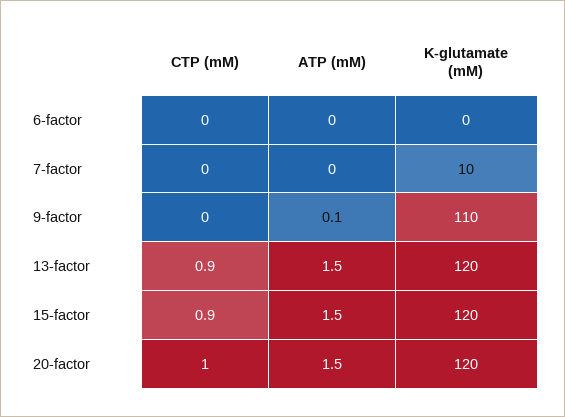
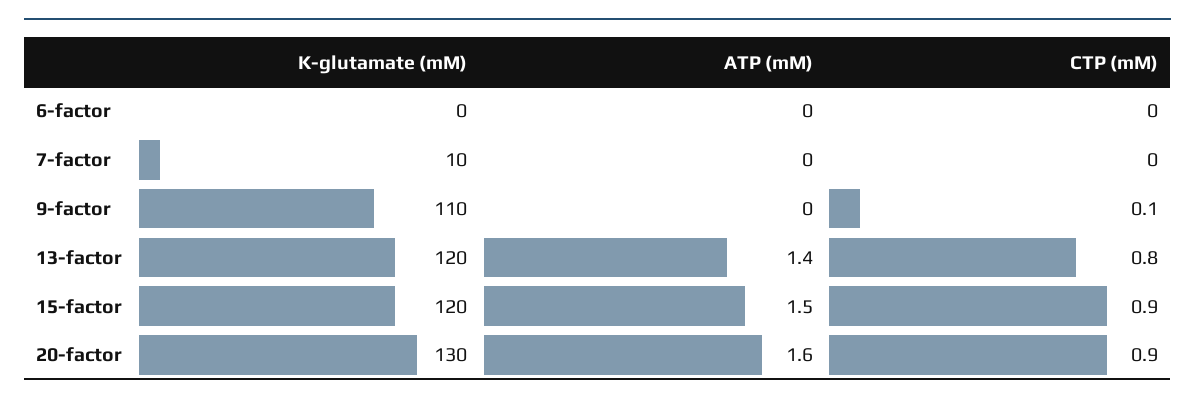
CTP (mM), 9-factor: 0 -> 0.1
ATP (mM), 9-factor: 0.1 -> 0
CTP (mM), 13-factor: 0.9 -> 0.8
ATP (mM), 13-factor: 1.5 -> 1.4
CTP (mM), 20-factor: 1 -> 0.9
ATP (mM), 20-factor: 1.5 -> 1.6
K-glutamate (mM), 20-factor: 120 -> 130

